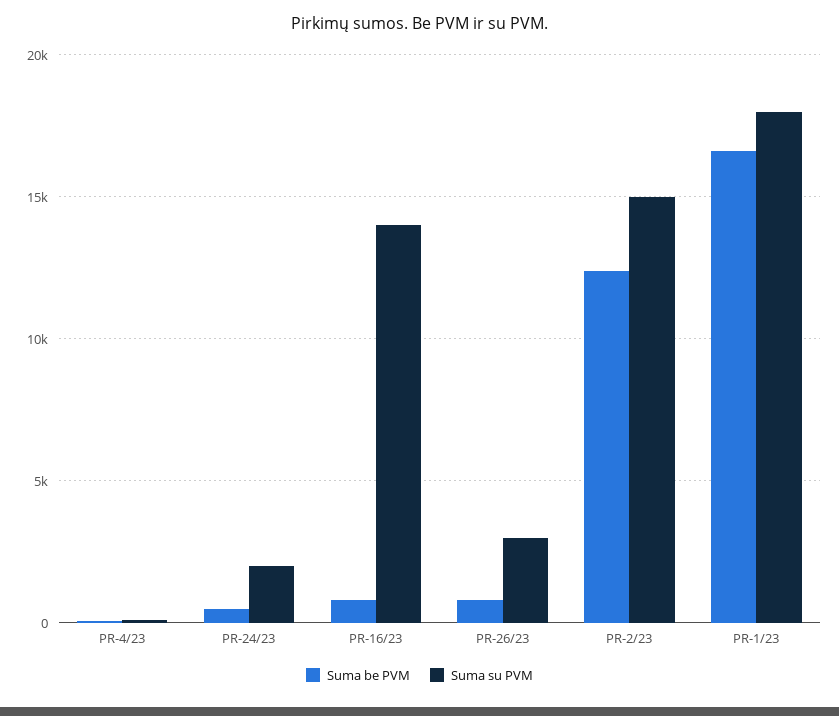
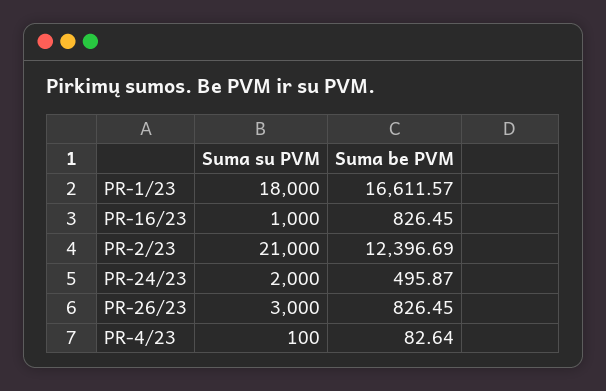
Suma su PVM, PR-16/23: 14000 -> 1000
Suma su PVM, PR-2/23: 15000 -> 21000

